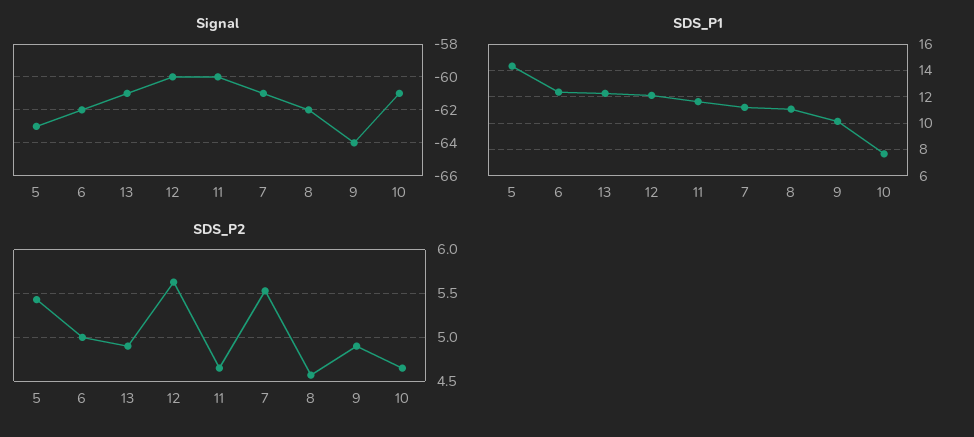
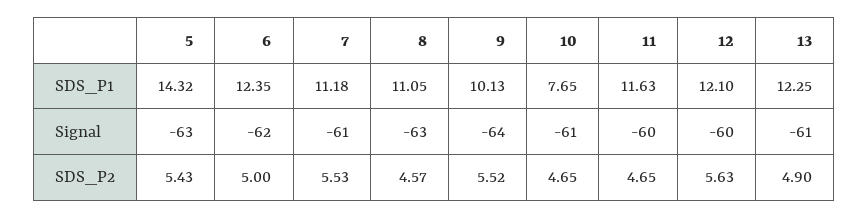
Signal, 8: -62 -> -63
SDS_P2, 9: 4.9 -> 5.52

